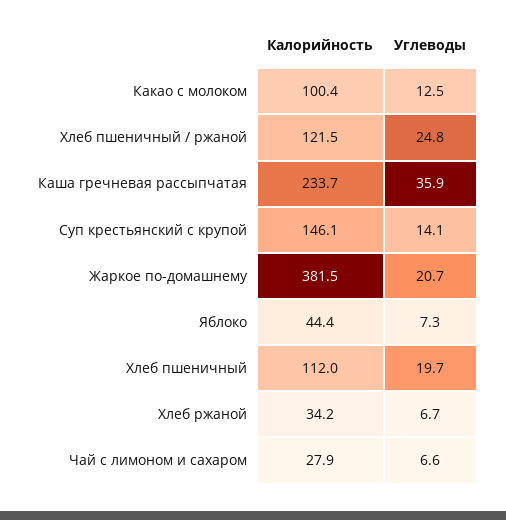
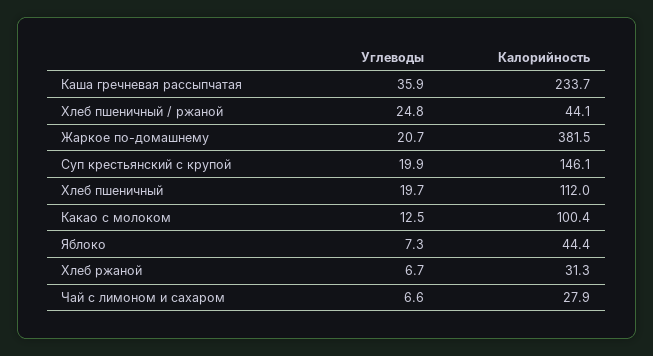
Калорийность, Хлеб пшеничный / ржаной: 121.5 -> 44.1
Углеводы, Суп крестьянский с крупой: 14.1 -> 19.9
Калорийность, Хлеб ржаной: 34.2 -> 31.3

